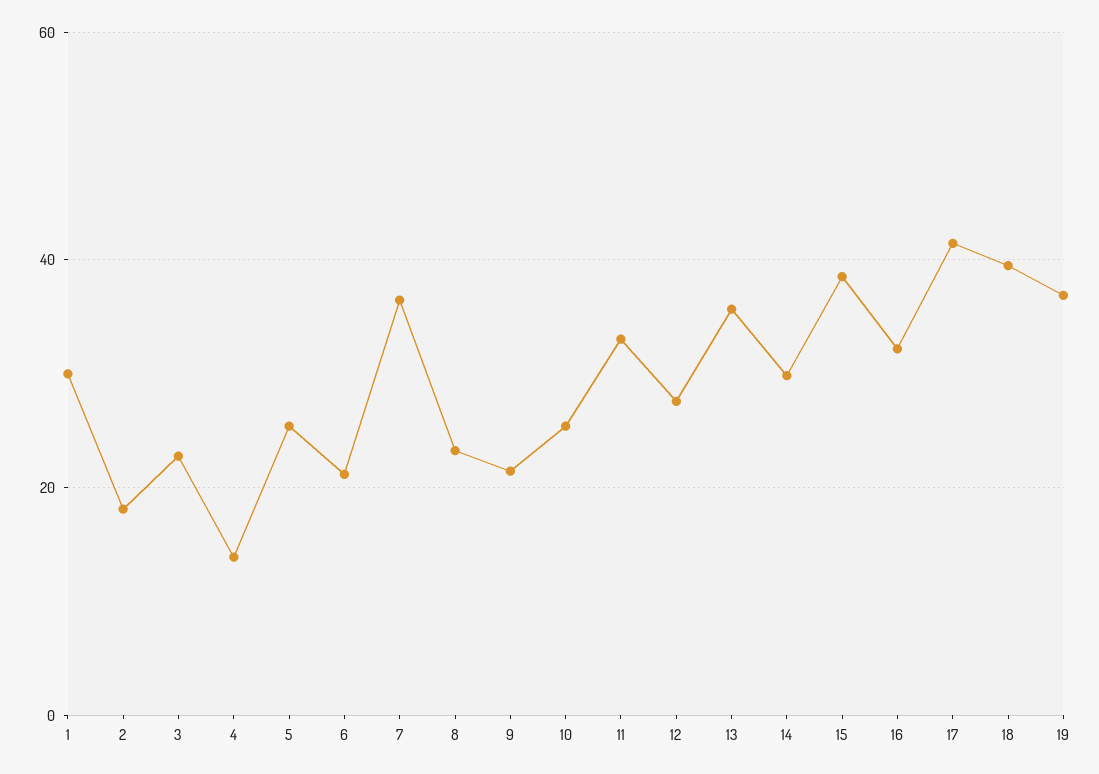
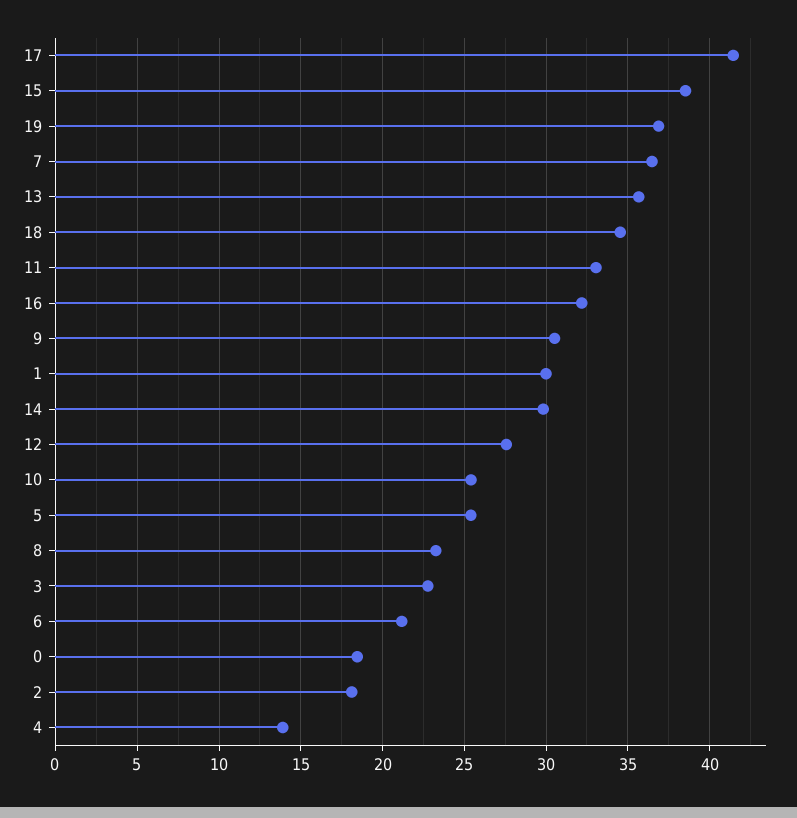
9: 22 -> 30.5
18: 40 -> 34.5
0: none -> 18.5

